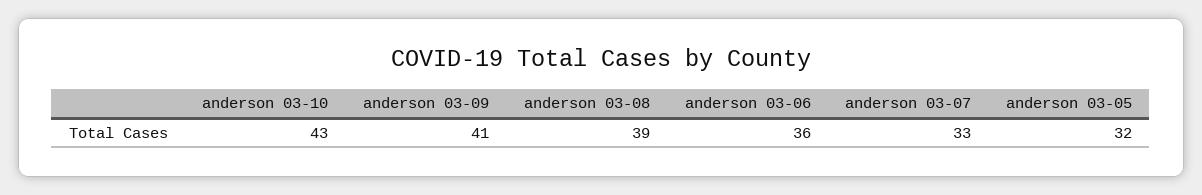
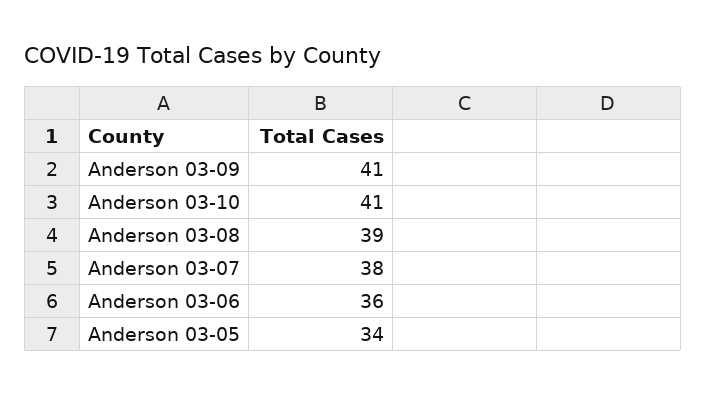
anderson 03-10: 43 -> 41
anderson 03-07: 33 -> 38
anderson 03-05: 32 -> 34

